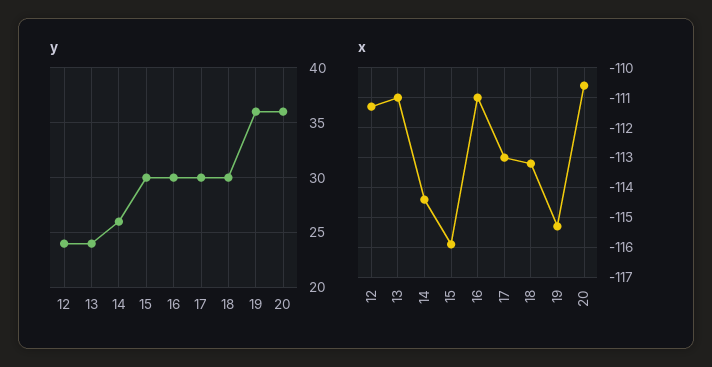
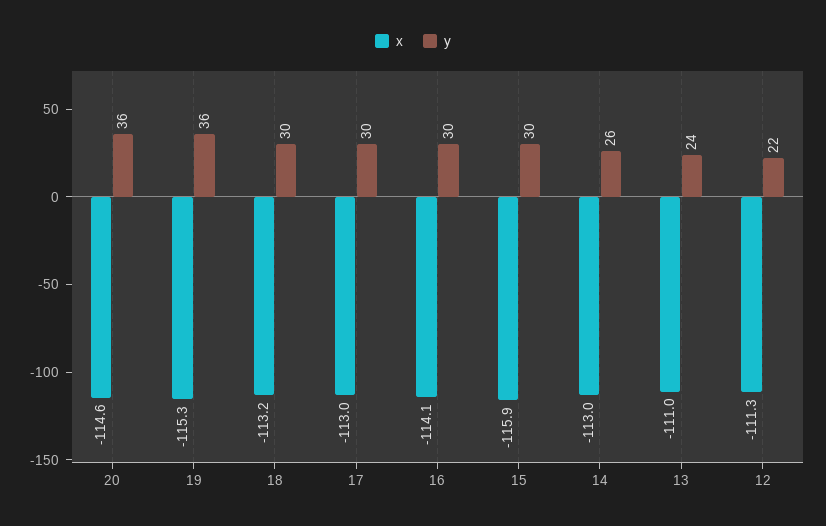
y, 12: 24 -> 22
x, 14: -114.5 -> -113
x, 16: -111 -> -114.1
x, 20: -110.5 -> -114.6

